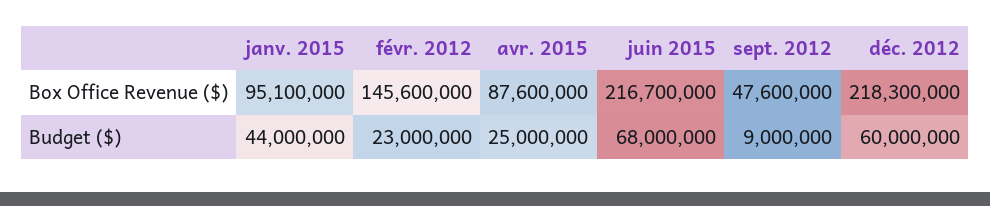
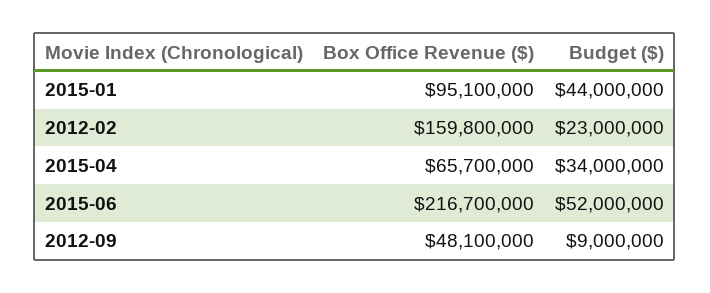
févr. 2012, Box Office Revenue ($): 145600000 -> 159800000
avr. 2015, Box Office Revenue ($): 87600000 -> 65700000
sept. 2012, Box Office Revenue ($): 47600000 -> 48100000
déc. 2012, Box Office Revenue ($): 218300000 -> none
avr. 2015, Budget ($): 25000000 -> 34000000
juin 2015, Budget ($): 68000000 -> 52000000
déc. 2012, Budget ($): 60000000 -> none

